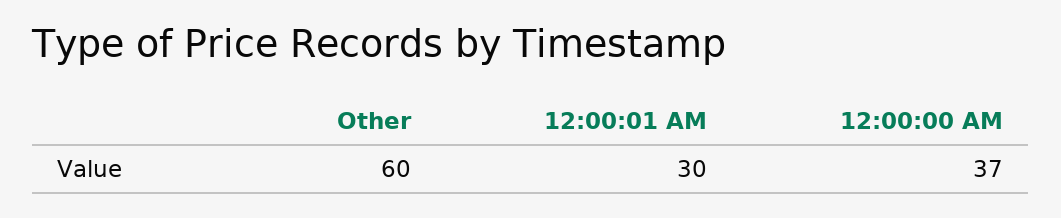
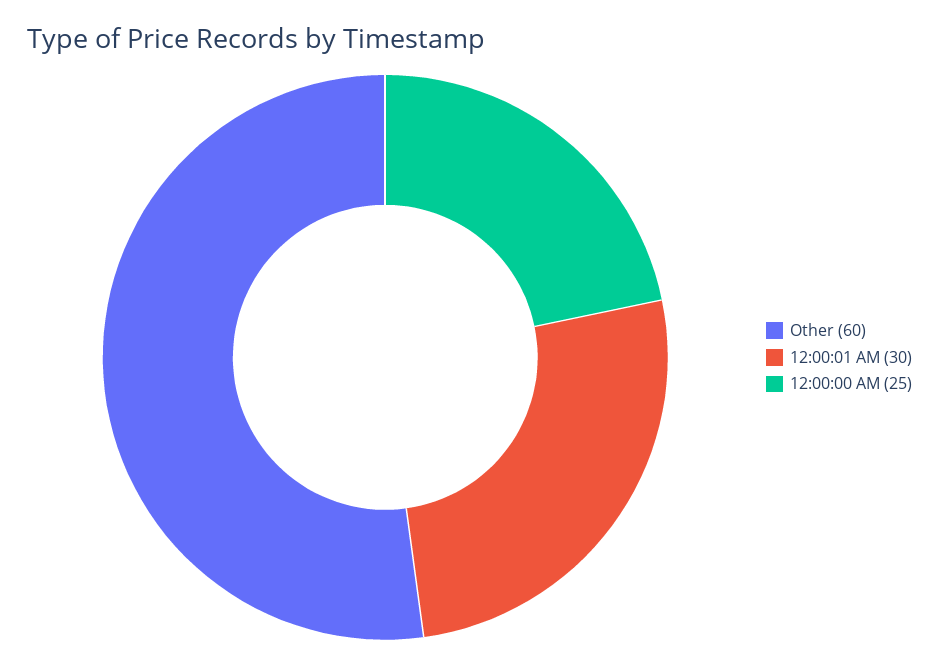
12:00:00 AM: 37 -> 25

